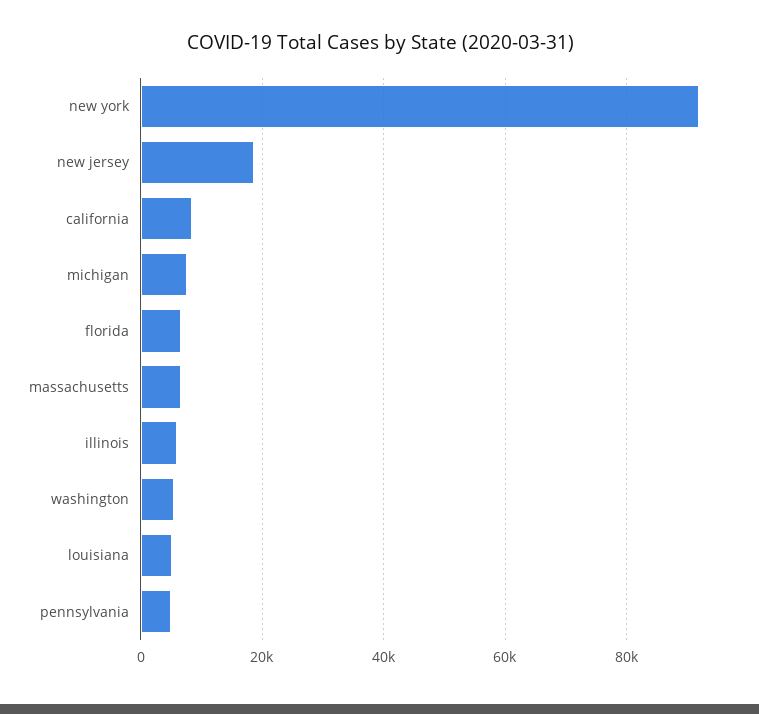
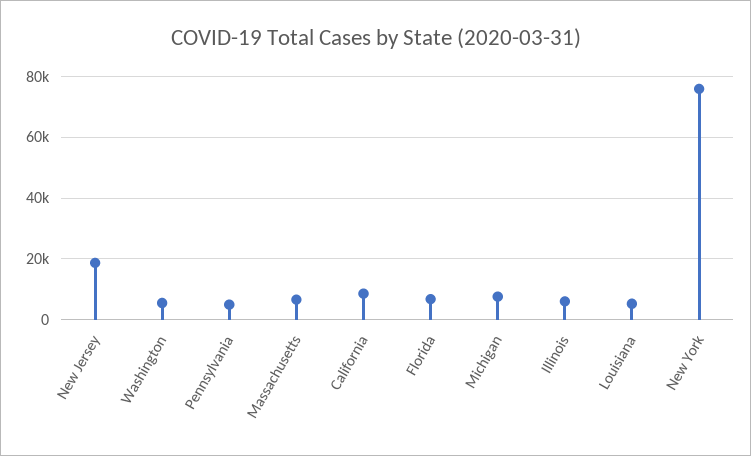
new york: 92000 -> 76000

